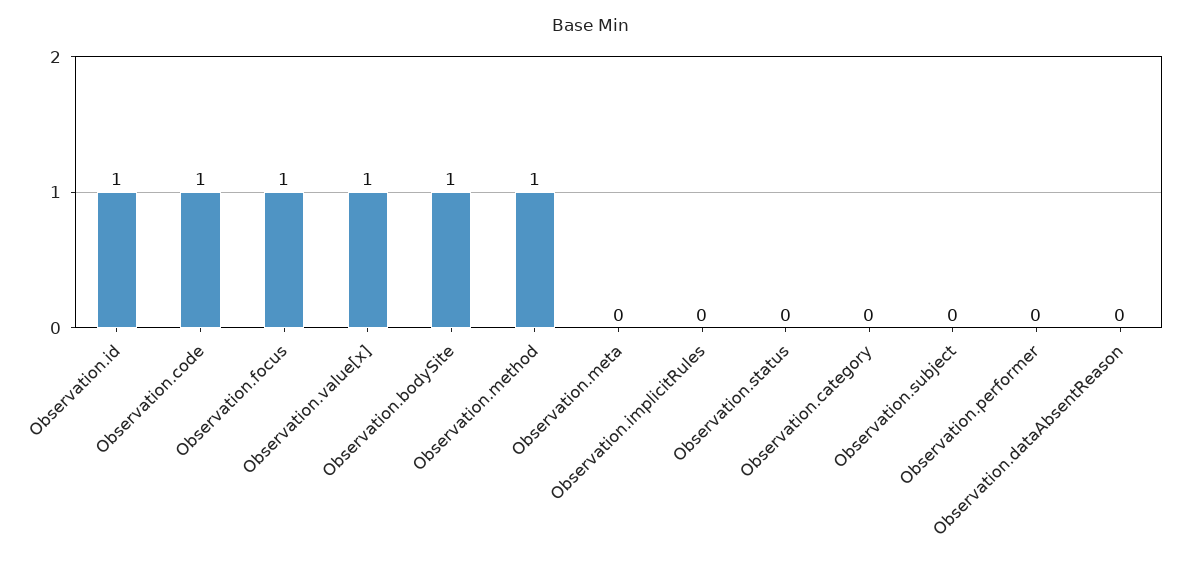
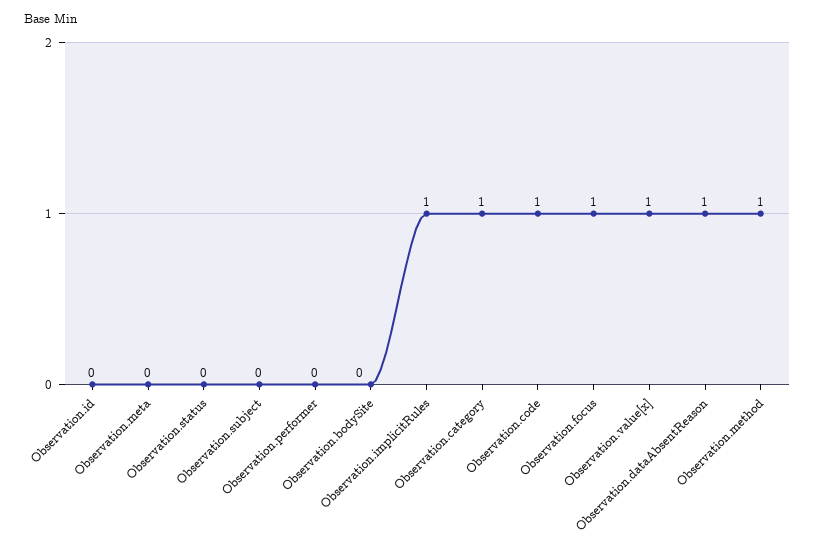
Observation.id: 1 -> 0
Observation.bodySite: 1 -> 0
Observation.implicitRules: 0 -> 1
Observation.category: 0 -> 1
Observation.dataAbsentReason: 0 -> 1

